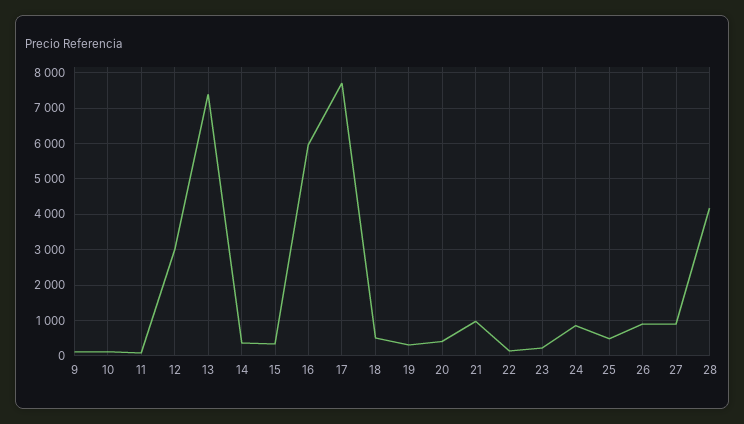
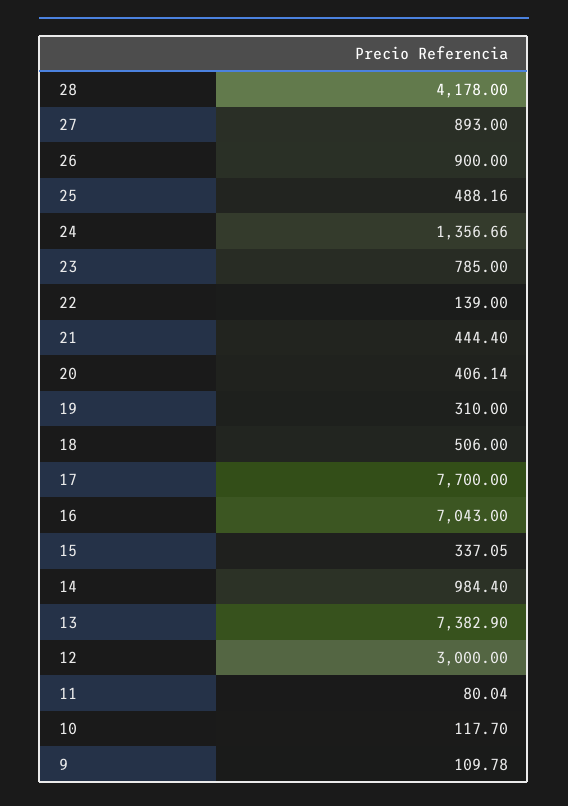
14: 400 -> 984.4
16: 6000 -> 7043
21: 1000 -> 444.4
23: 200 -> 785
24: 800 -> 1356.66

